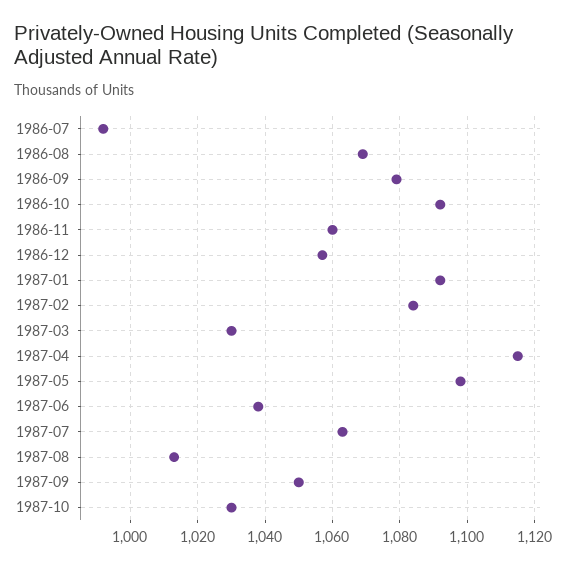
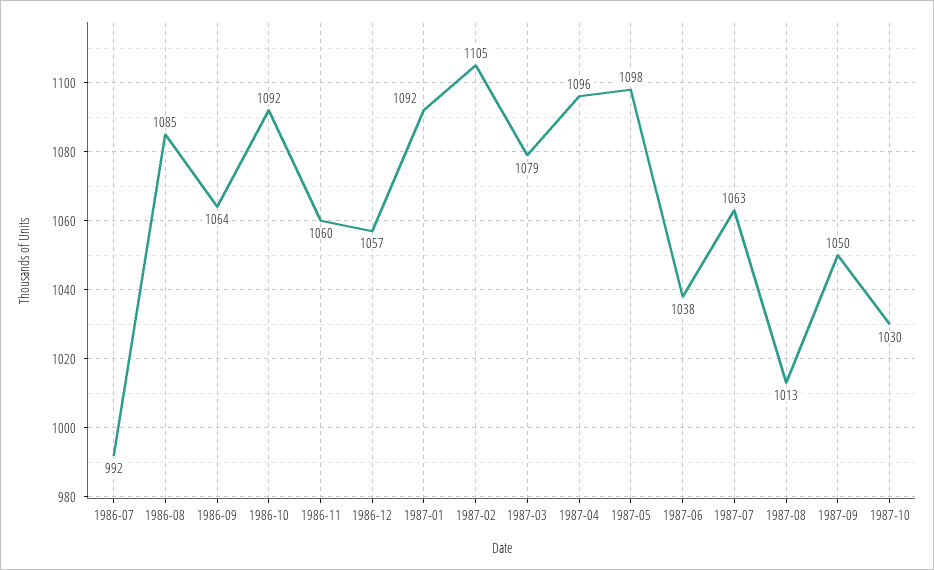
1986-08: 1070 -> 1085
1986-09: 1080 -> 1064
1987-02: 1085 -> 1105
1987-03: 1030 -> 1079
1987-04: 1115 -> 1096

